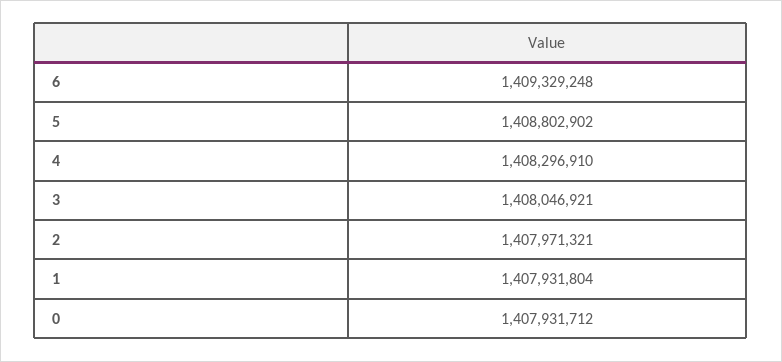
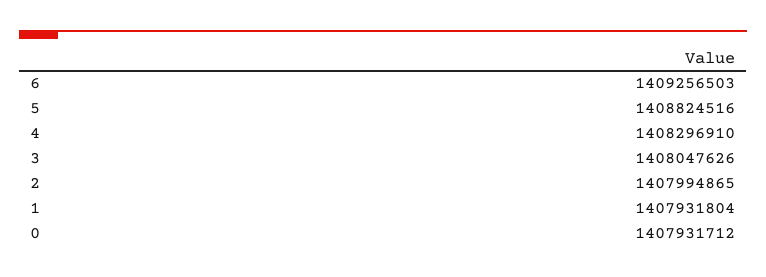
6: 1409329248 -> 1409256503
5: 1408802902 -> 1408824516
3: 1408046921 -> 1408047626
2: 1407971321 -> 1407994865

